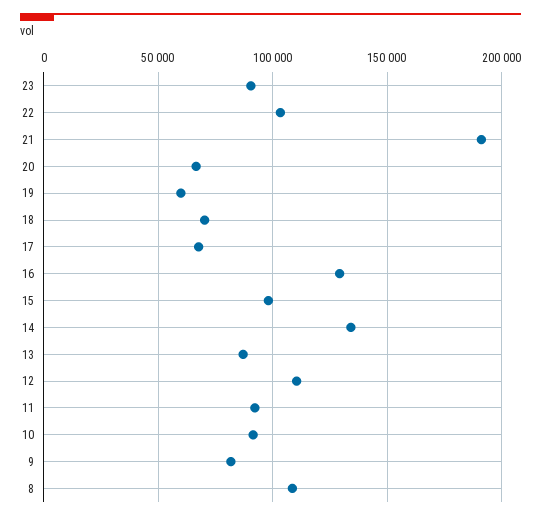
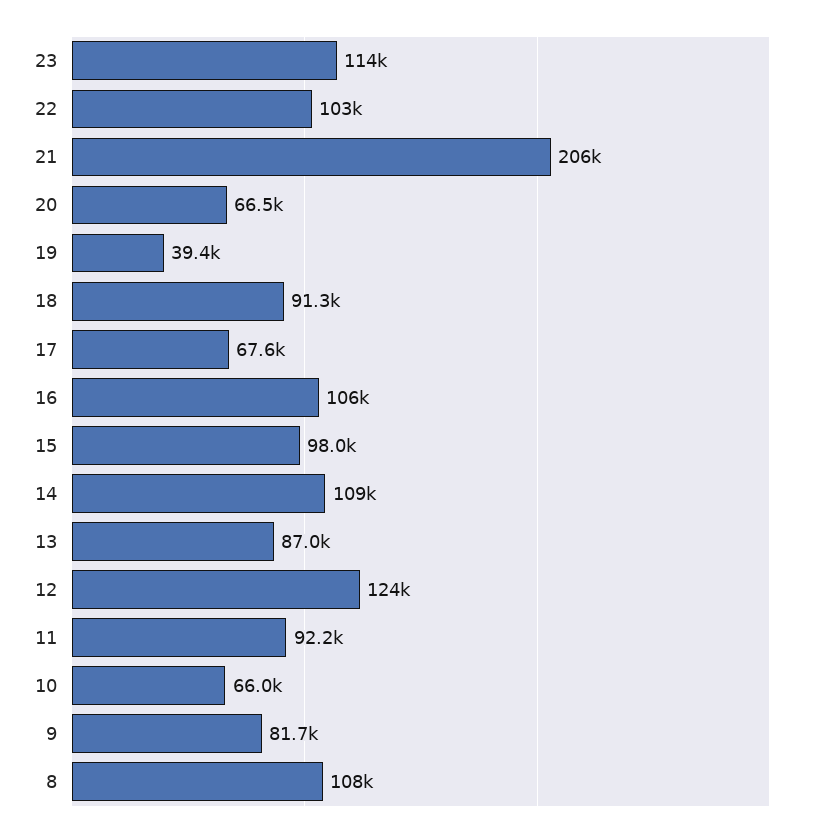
23: 90000 -> 114000
21: 190000 -> 206000
19: 60000 -> 39400
18: 70000 -> 91300
16: 130000 -> 106000
14: 135000 -> 109000
12: 110000 -> 124000
10: 90000 -> 66000

